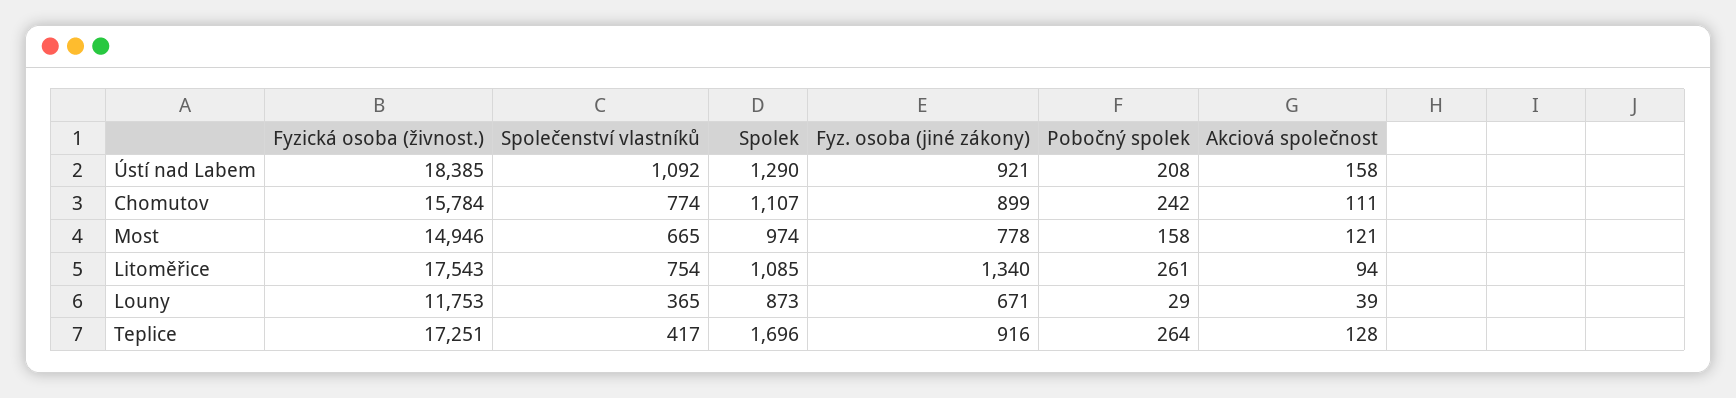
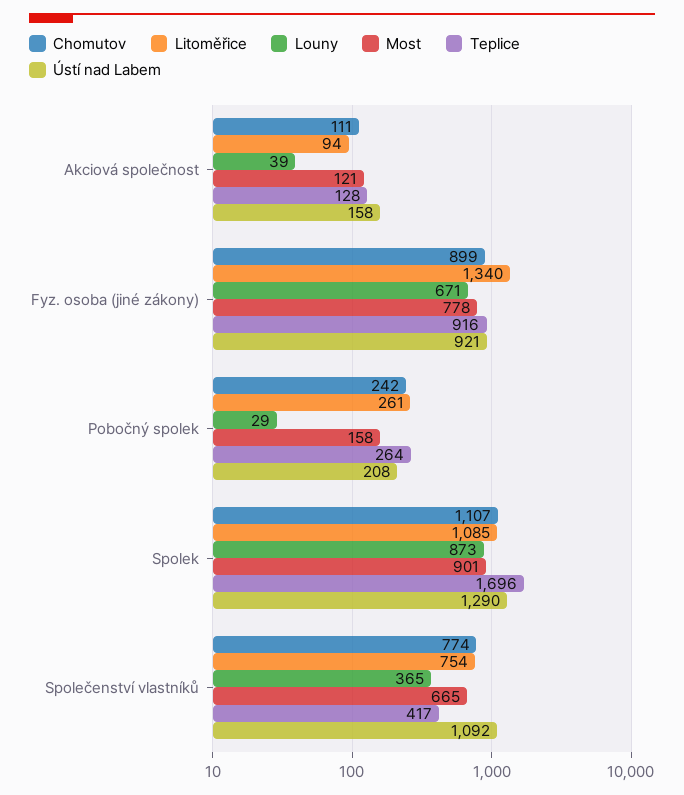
Ústí nad Labem, Fyzická osoba (živnost.): 18385 -> none
Chomutov, Fyzická osoba (živnost.): 15784 -> none
Most, Fyzická osoba (živnost.): 14946 -> none
Most, Spolek: 974 -> 901
Litoměřice, Fyzická osoba (živnost.): 17543 -> none
Louny, Fyzická osoba (živnost.): 11753 -> none
Teplice, Fyzická osoba (živnost.): 17251 -> none

